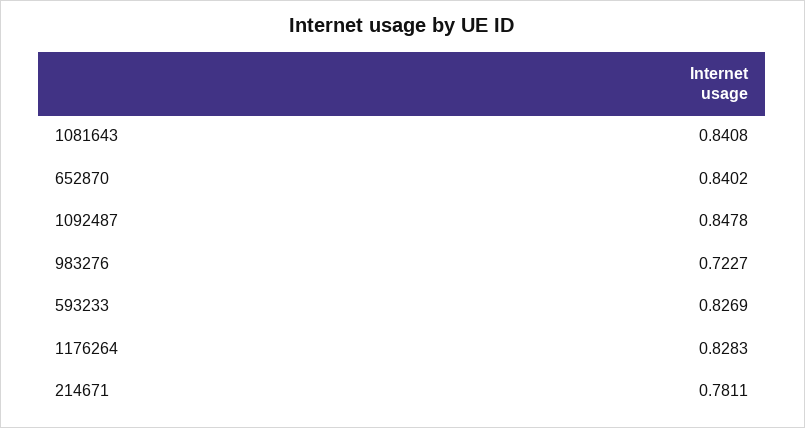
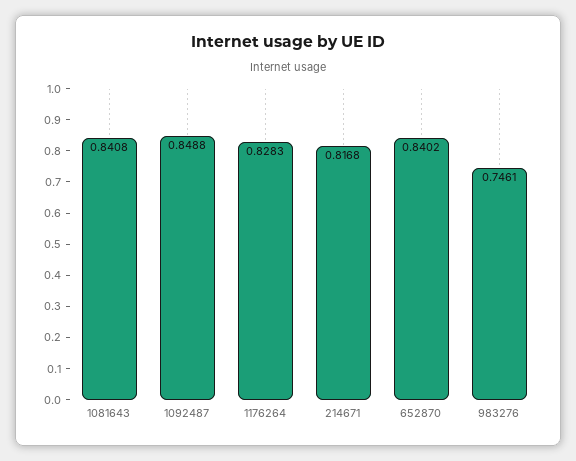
1092487: 0.8478 -> 0.8488
983276: 0.7227 -> 0.7461
593233: 0.8269 -> none
214671: 0.7811 -> 0.8168

